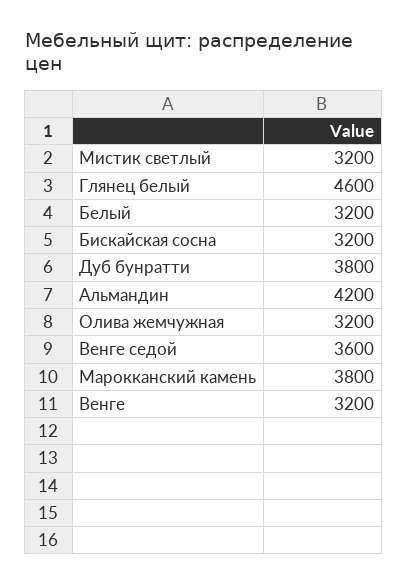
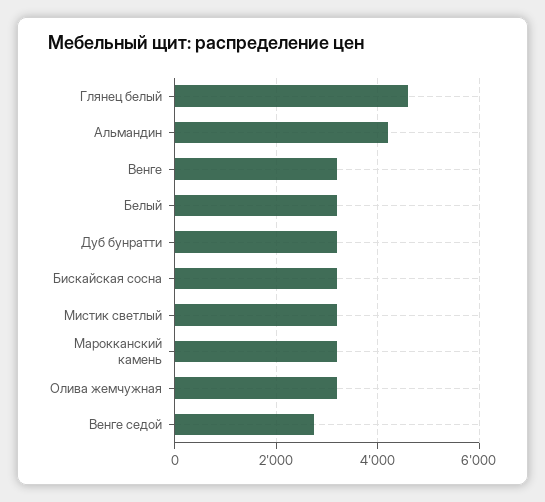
Дуб бунратти: 3800 -> 3200
Венге седой: 3600 -> 2800
Марокканский камень: 3800 -> 3200

